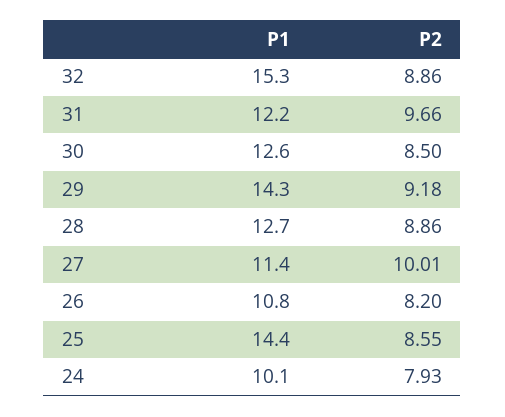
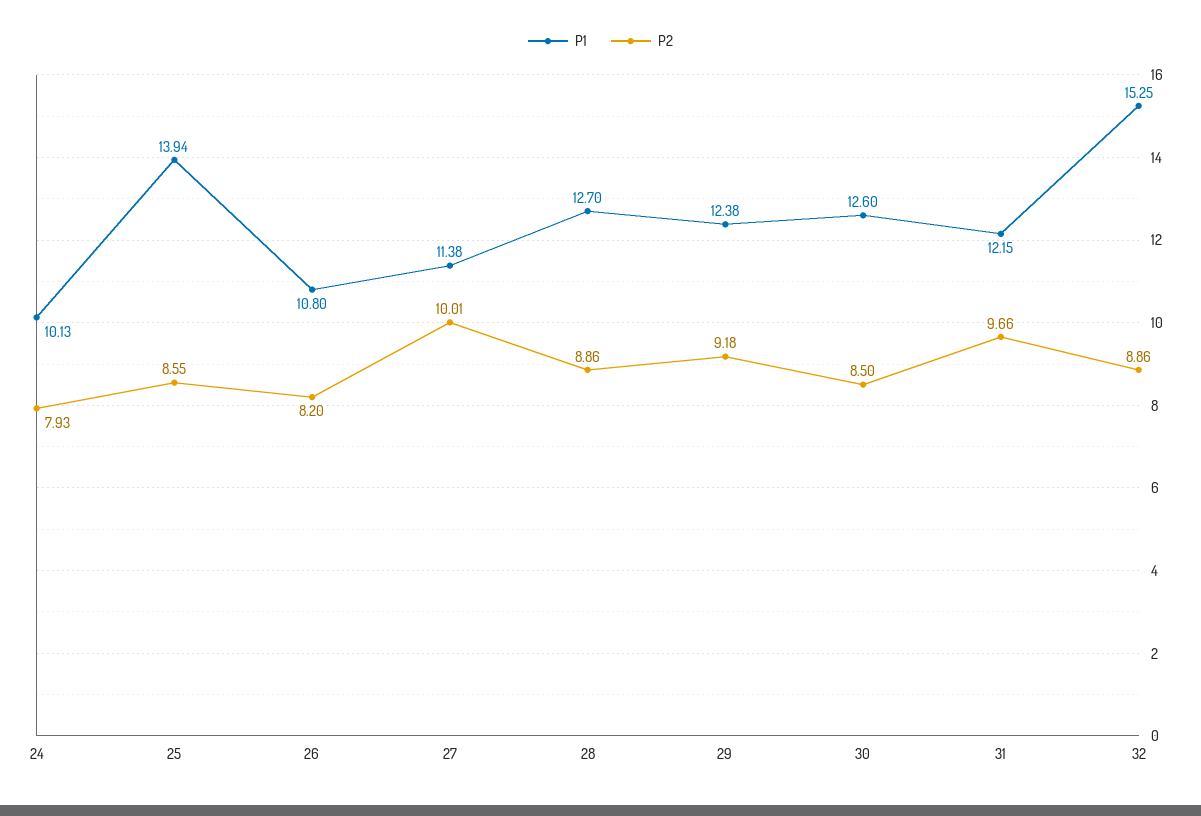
P1, 29: 14.3 -> 12.38
P1, 25: 14.4 -> 13.94

